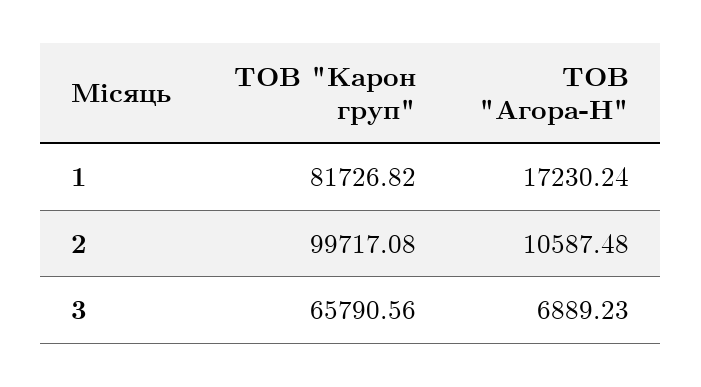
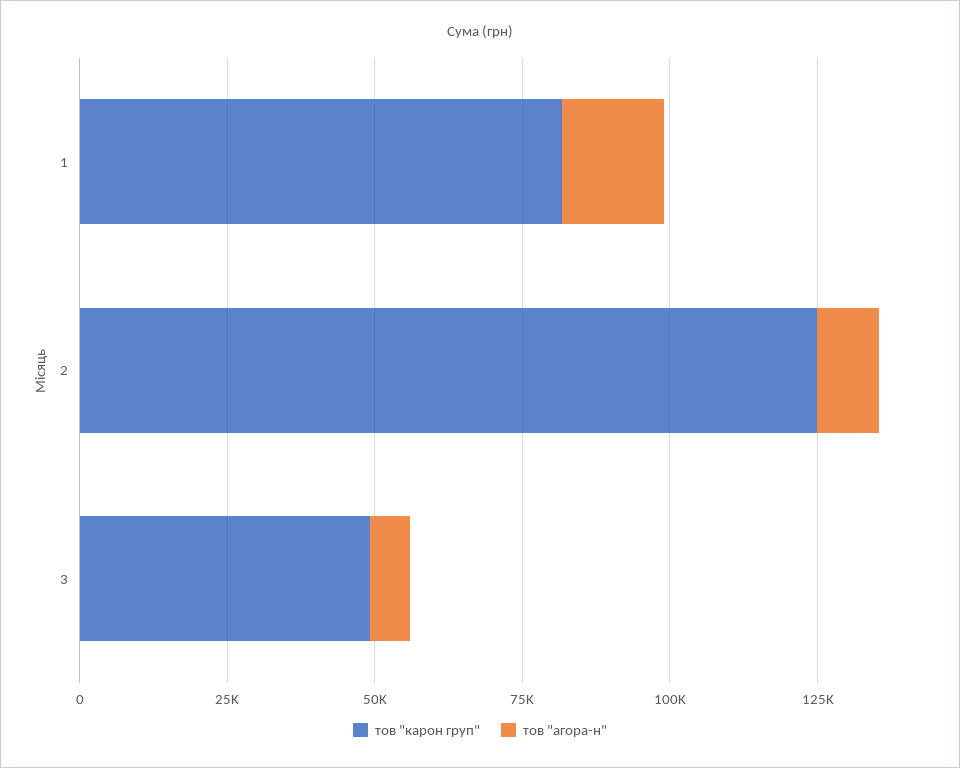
ТОВ "Карон груп", 2: 99717.08 -> 125000
ТОВ "Карон груп", 3: 65790.56 -> 50000

